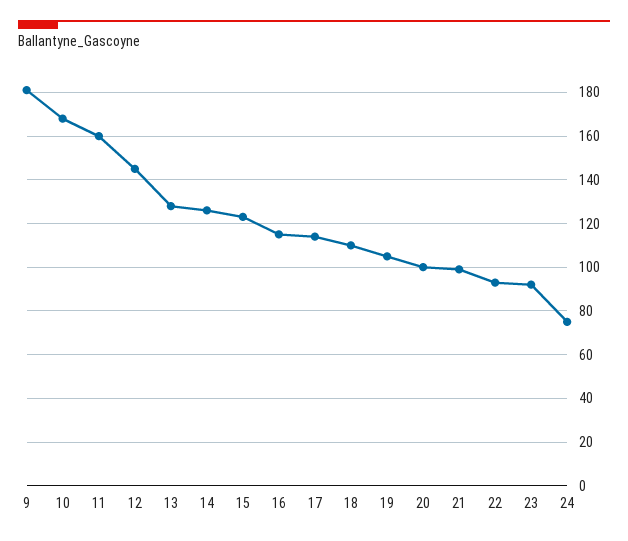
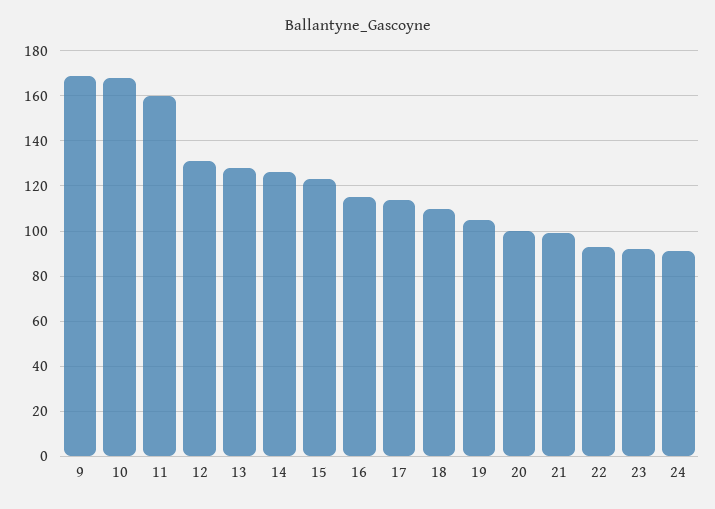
9: 180 -> 170
12: 145 -> 130
24: 75 -> 90

